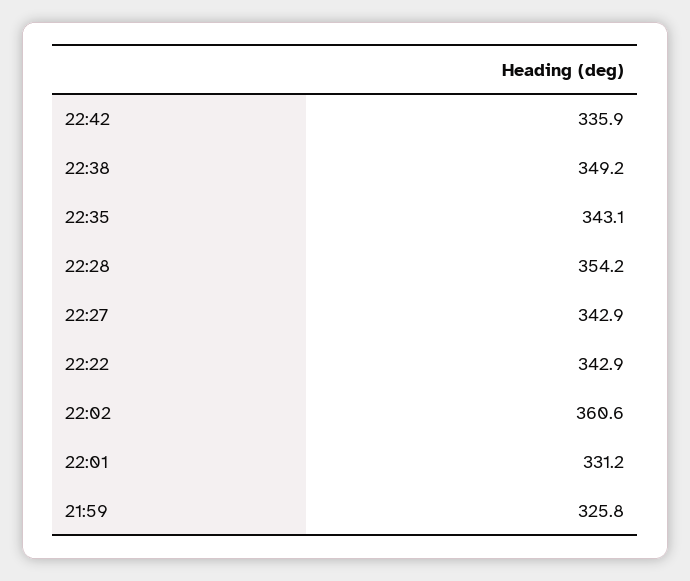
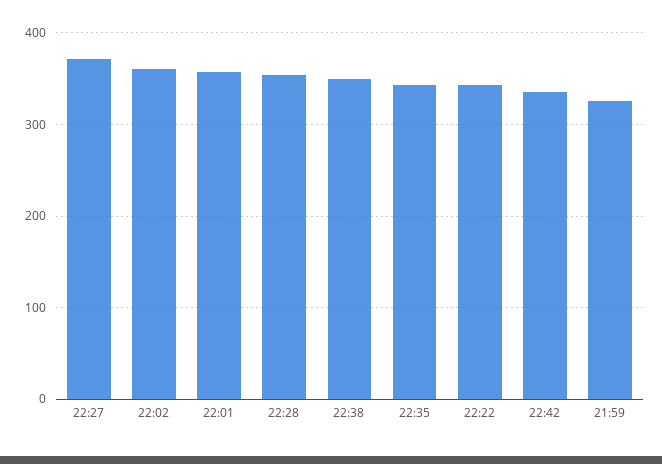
22:27: 342.9 -> 370
22:01: 331.2 -> 360

